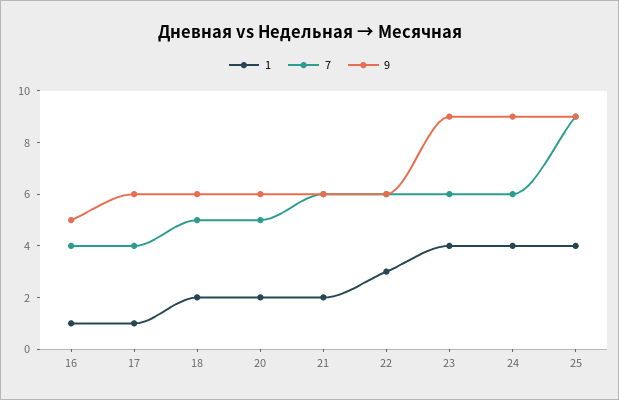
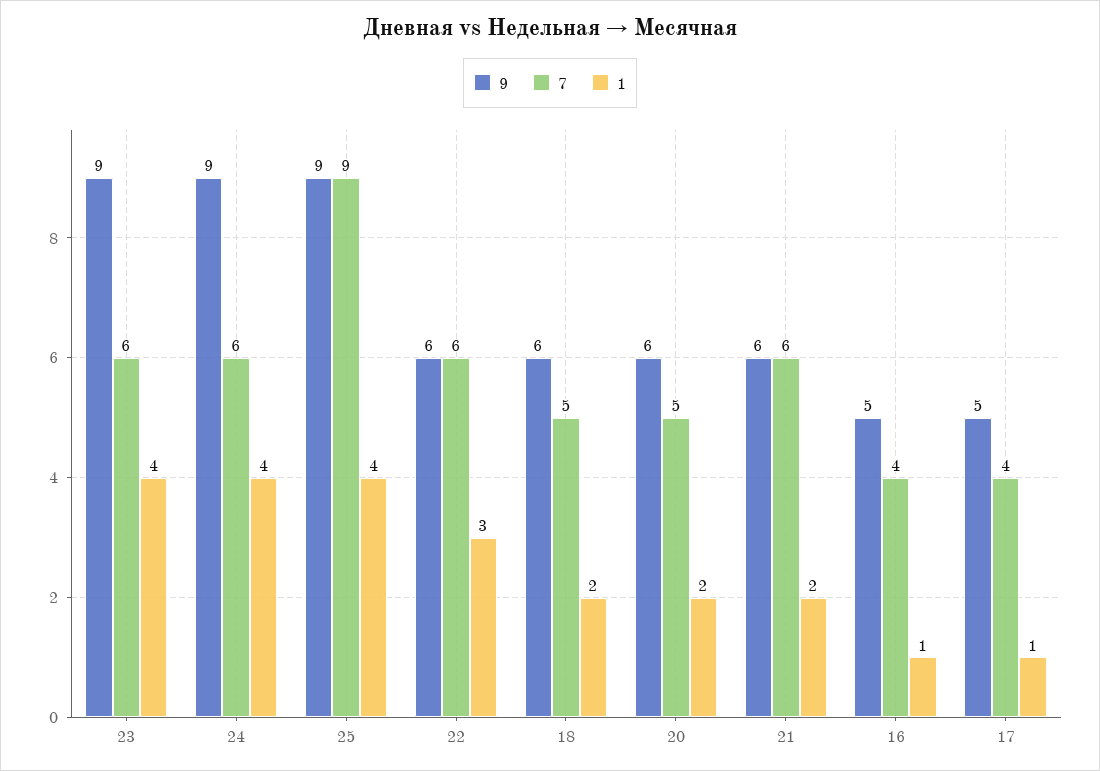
9, 17: 6 -> 5

